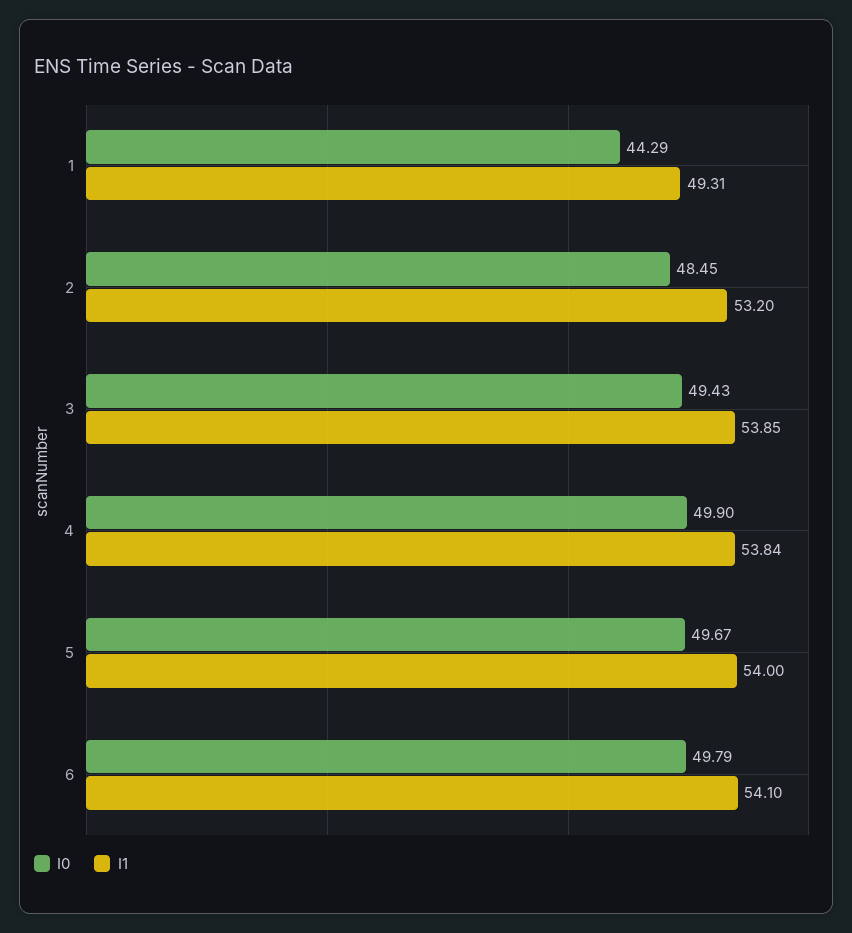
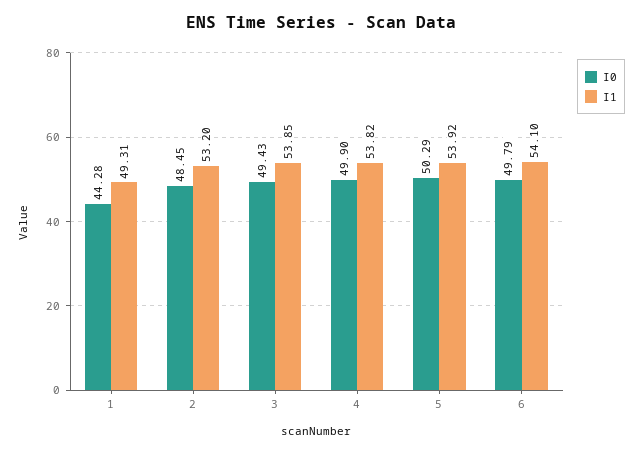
I0, 1: 44.29 -> 44.28
I1, 4: 53.84 -> 53.82
I0, 5: 49.67 -> 50.29
I1, 5: 54 -> 53.92

